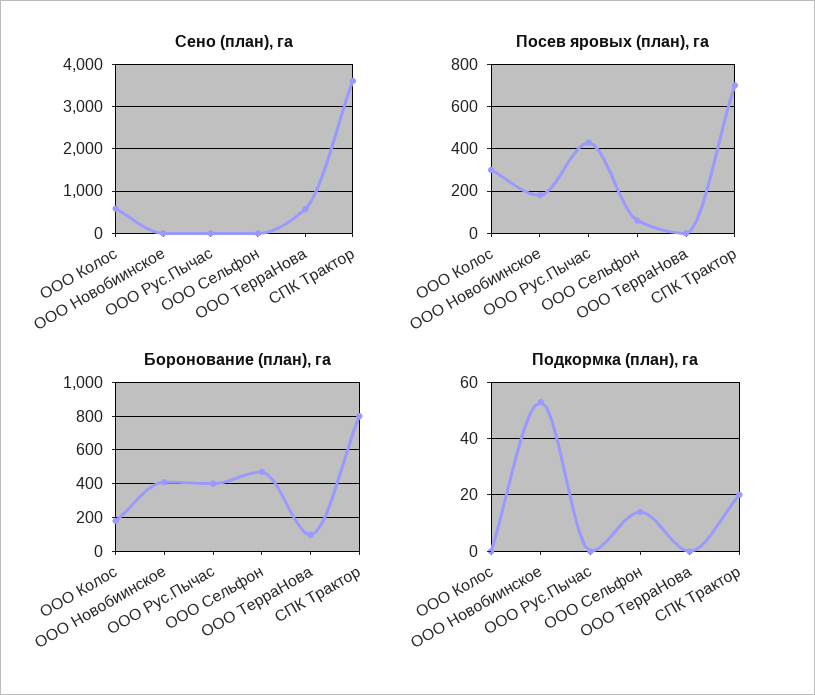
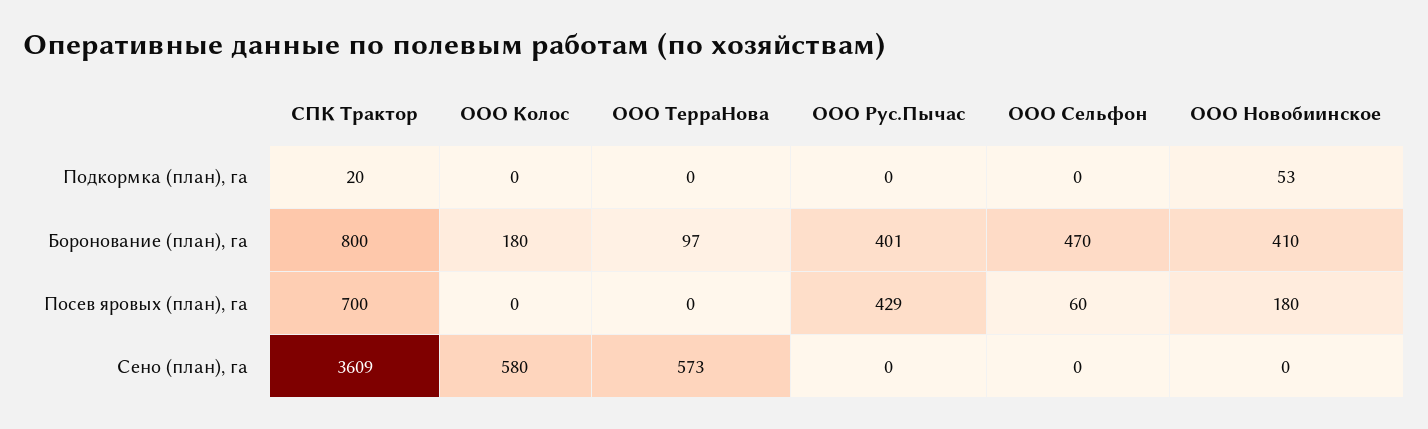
Посев яровых (план), га, ООО Колос: 300 -> 0
Подкормка (план), га, ООО Сельфон: 15 -> 0

